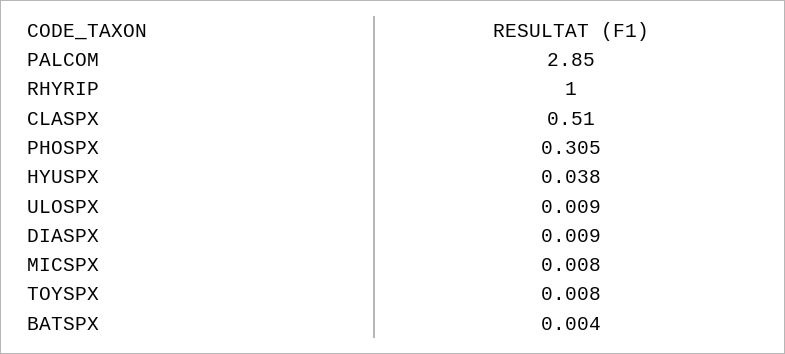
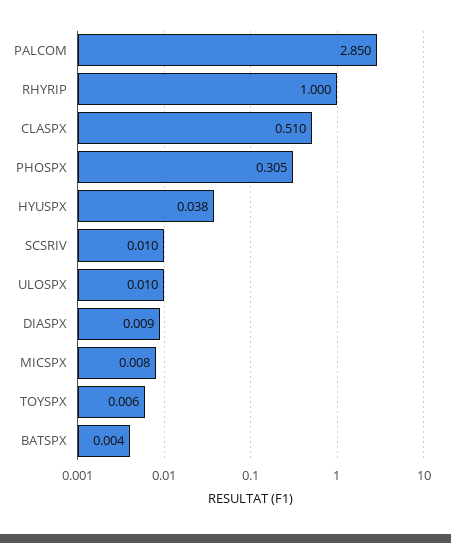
ULOSPX: 0.009 -> 0.01
TOYSPX: 0.008 -> 0.006
SCSRIV: none -> 0.01

